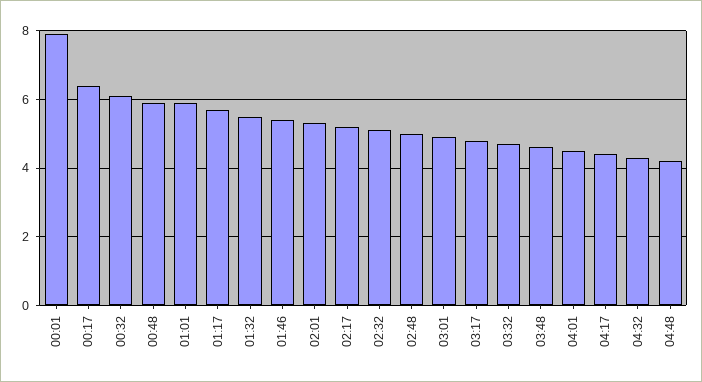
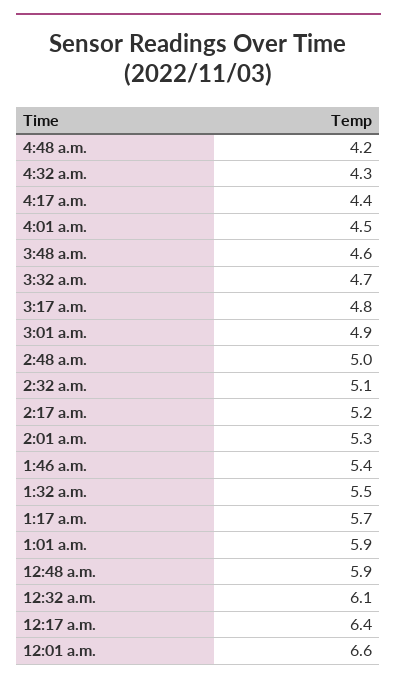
00:01: 8 -> 6.6

